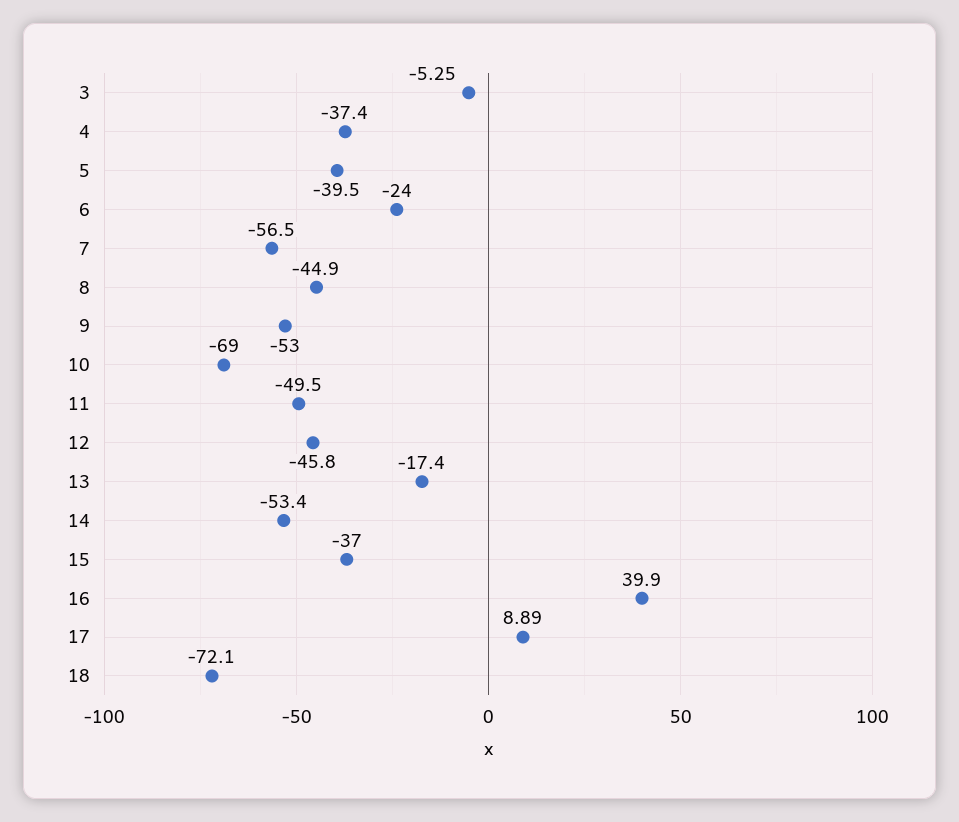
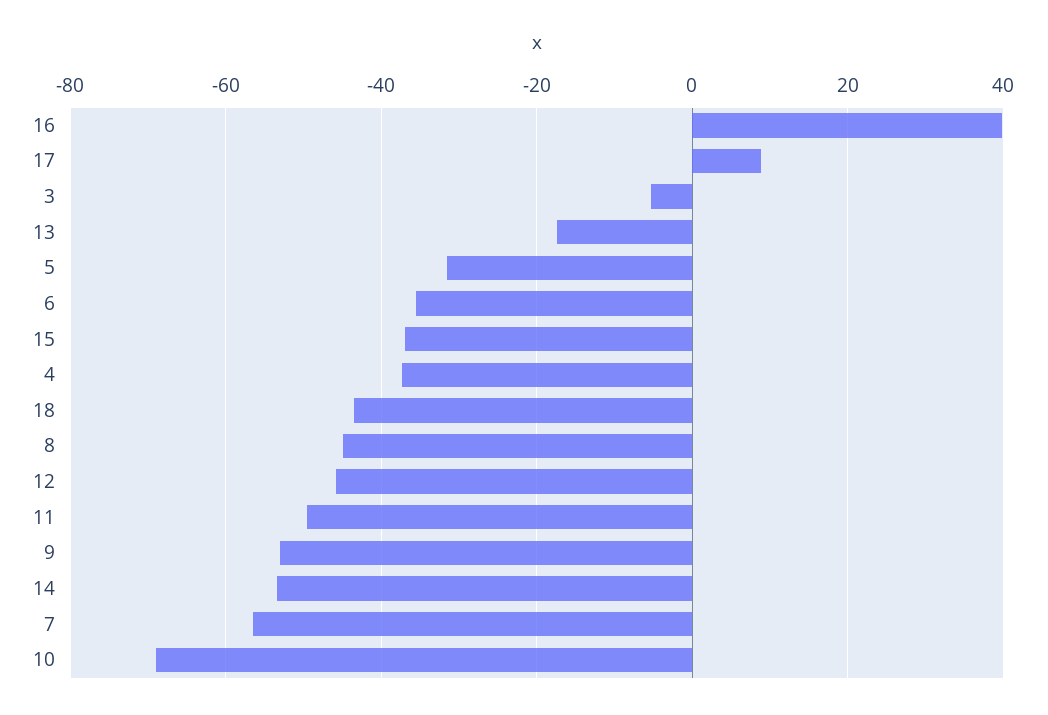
5: -39.5 -> -32
6: -24 -> -36
18: -72.1 -> -44

